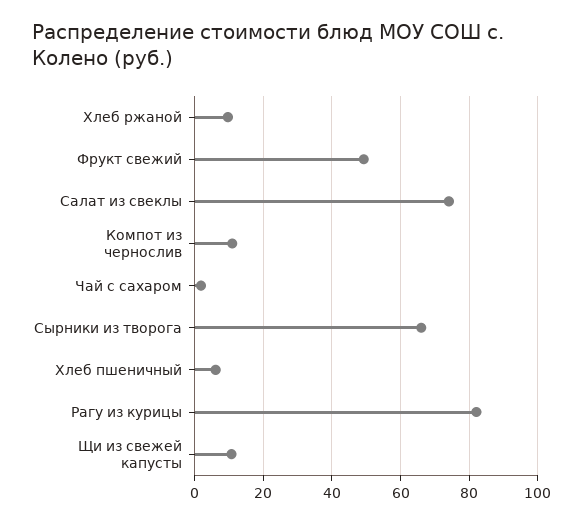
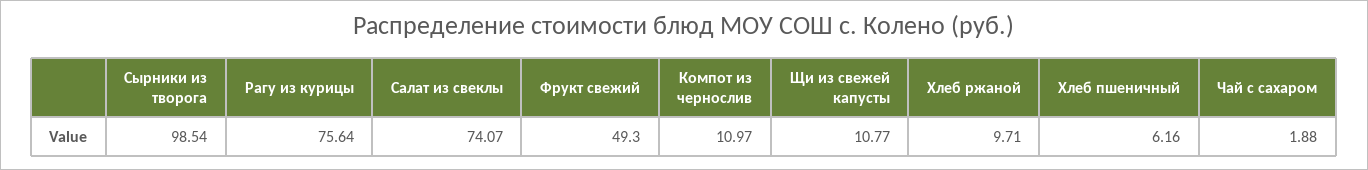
Сырники из творога: 66 -> 98.54
Рагу из курицы: 82 -> 75.64

